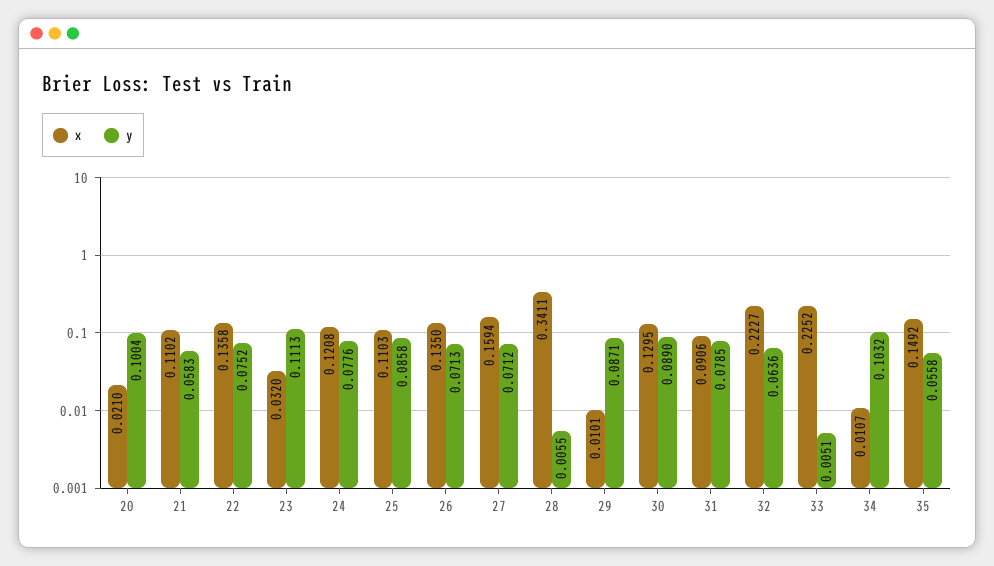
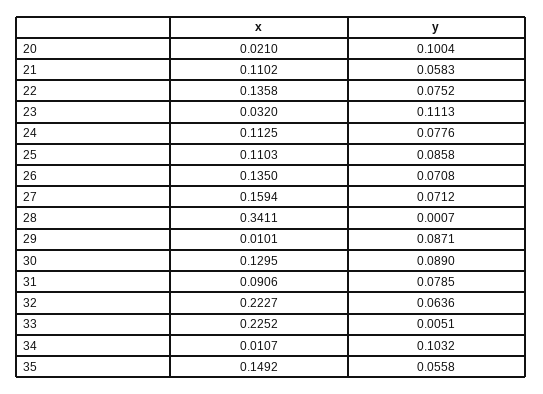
x, 24: 0.1208 -> 0.1125
y, 26: 0.0713 -> 0.0708
y, 28: 0.0055 -> 0.0007

